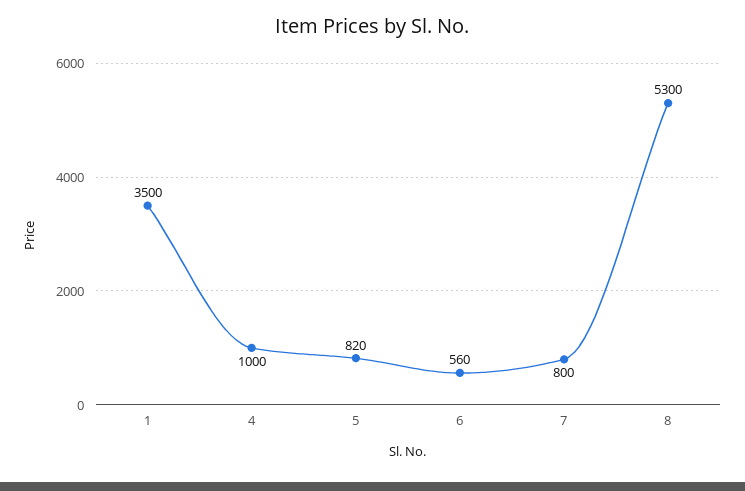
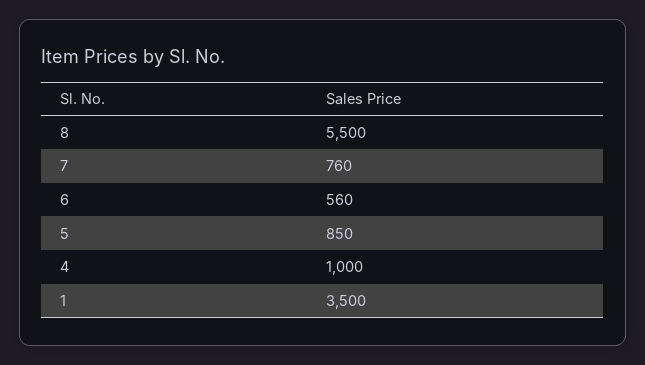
5: 820 -> 850
7: 800 -> 760
8: 5300 -> 5500

